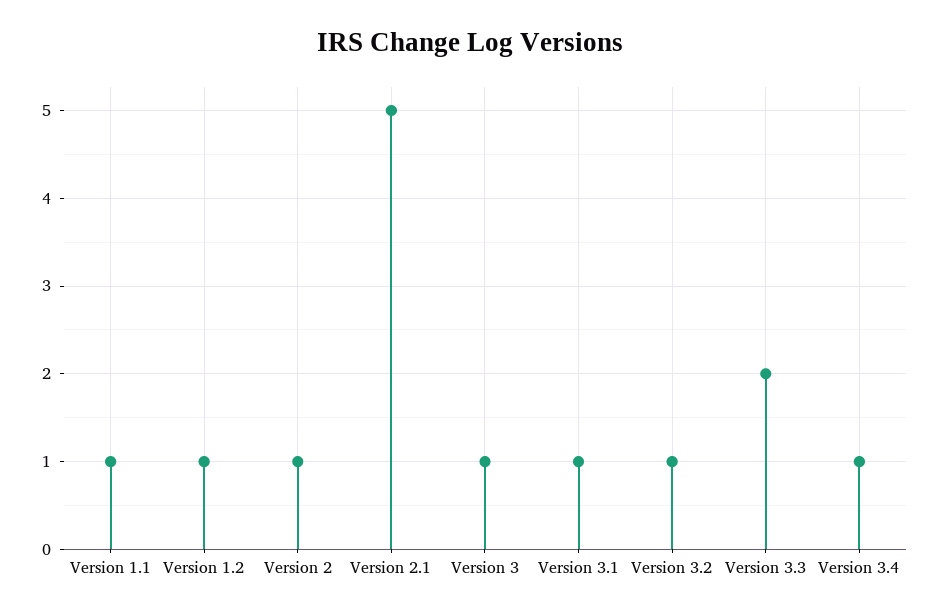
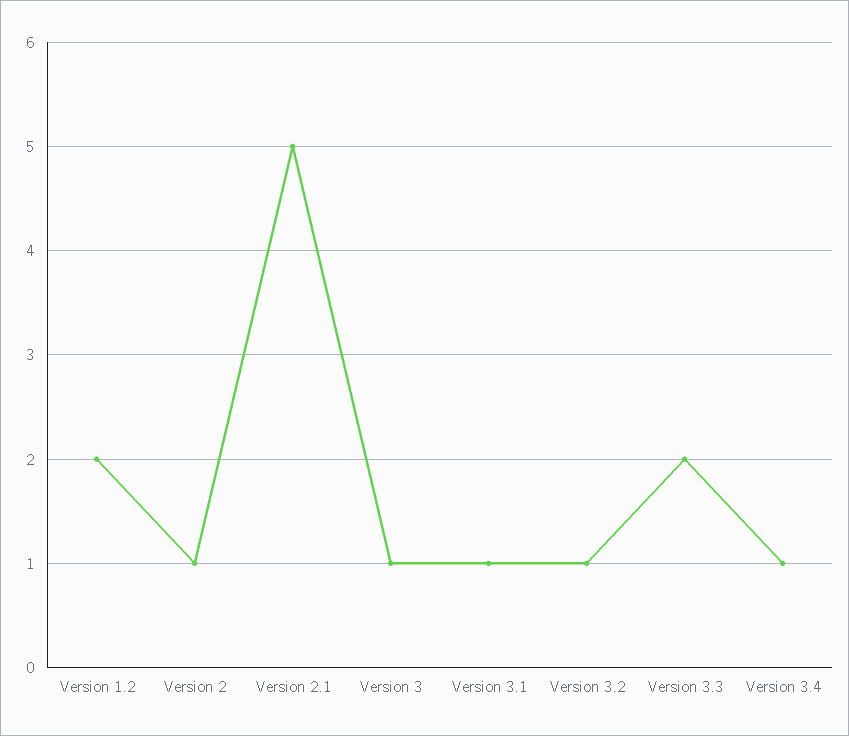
Version 1.1: 1 -> none
Version 1.2: 1 -> 2

